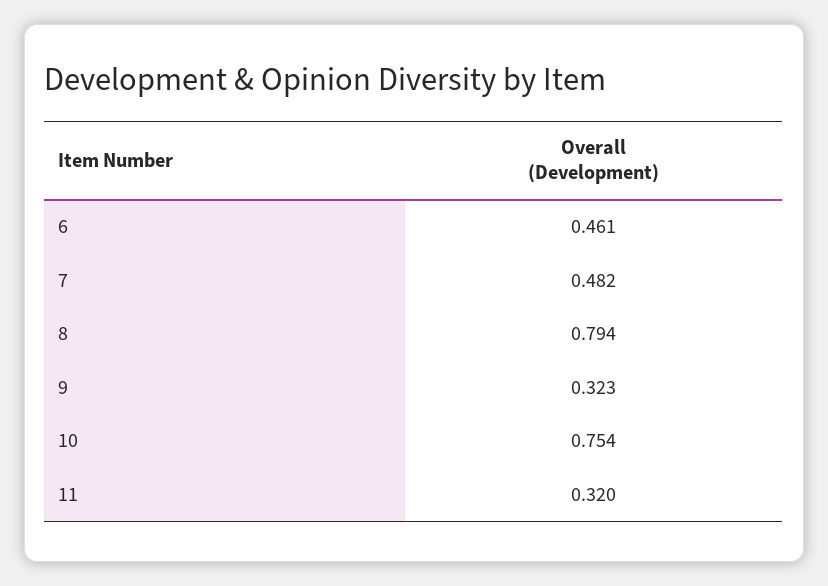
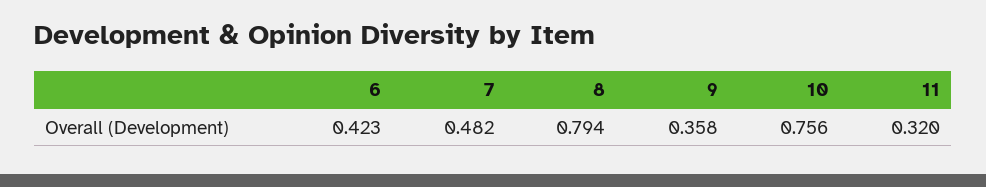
6: 0.461 -> 0.423
9: 0.323 -> 0.358
10: 0.754 -> 0.756

